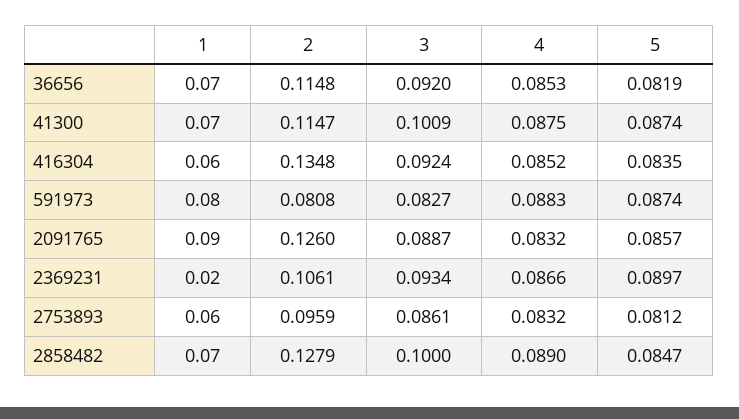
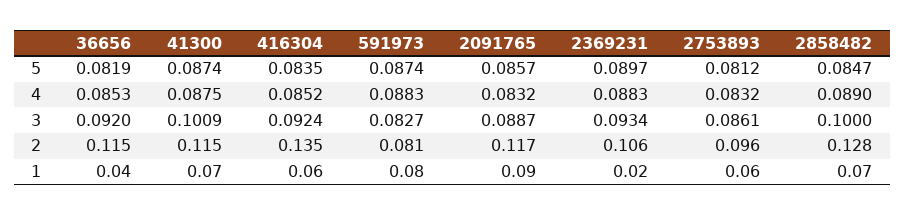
1, 36656: 0.07 -> 0.04
2, 2091765: 0.126 -> 0.117
4, 2369231: 0.0866 -> 0.0883

